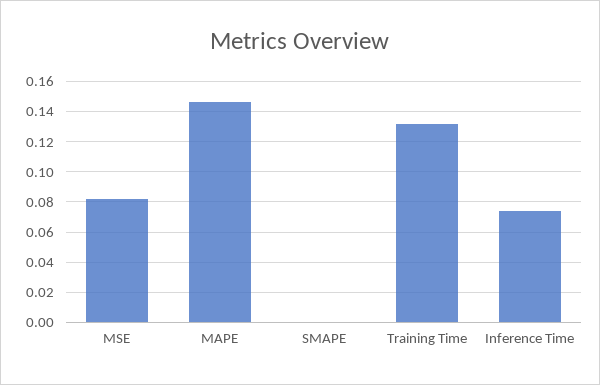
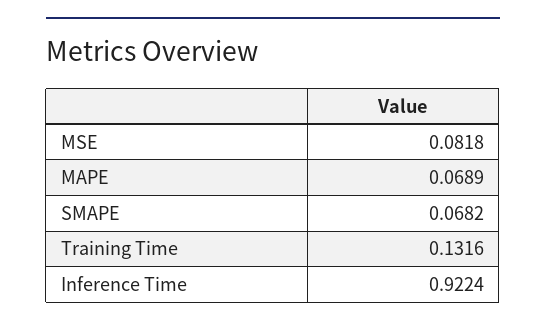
MAPE: 0.145 -> 0.0689
SMAPE: 0 -> 0.0682
Inference Time: 0.075 -> 0.9224

